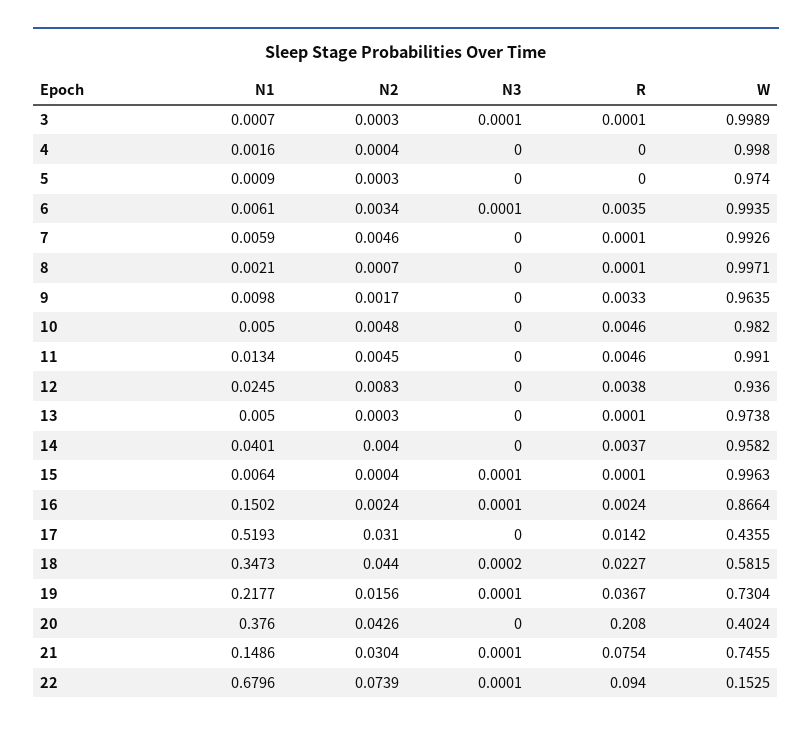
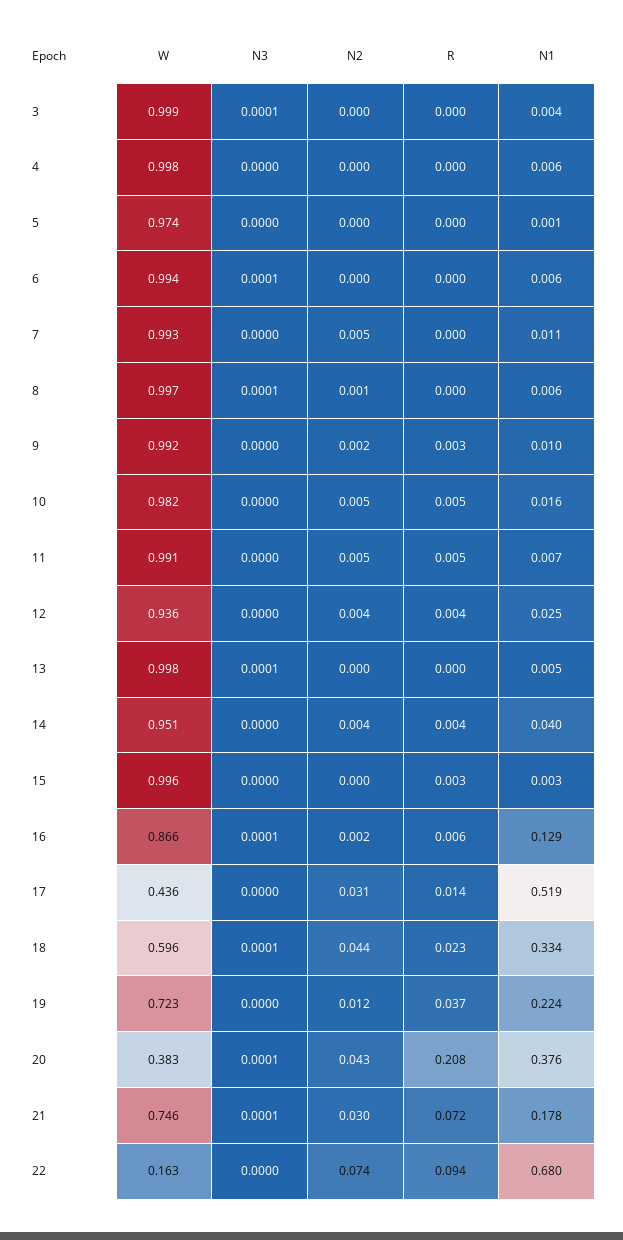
N1, 3: 0.0007 -> 0.004
N1, 4: 0.0016 -> 0.006
N2, 6: 0.0034 -> 0
R, 6: 0.0035 -> 0
N1, 7: 0.0059 -> 0.011
N1, 8: 0.0021 -> 0.006
N3, 8: 0 -> 0.0001
W, 9: 0.9635 -> 0.992
N1, 10: 0.005 -> 0.016
N1, 11: 0.0134 -> 0.007
N2, 12: 0.0083 -> 0.004
N3, 13: 0 -> 0.0001
W, 13: 0.9738 -> 0.998
W, 14: 0.9582 -> 0.951
N1, 15: 0.0064 -> 0.003
N3, 15: 0.0001 -> 0
R, 15: 0.0001 -> 0.003
N1, 16: 0.1502 -> 0.129
R, 16: 0.0024 -> 0.006
N1, 18: 0.3473 -> 0.334
N3, 18: 0.0002 -> 0.0001
W, 18: 0.5815 -> 0.596
N1, 19: 0.2177 -> 0.224
N2, 19: 0.0156 -> 0.012
N3, 19: 0.0001 -> 0
W, 19: 0.7304 -> 0.723
N3, 20: 0 -> 0.0001
W, 20: 0.4024 -> 0.383
N1, 21: 0.1486 -> 0.178
R, 21: 0.0754 -> 0.072
N3, 22: 0.0001 -> 0
W, 22: 0.1525 -> 0.163

